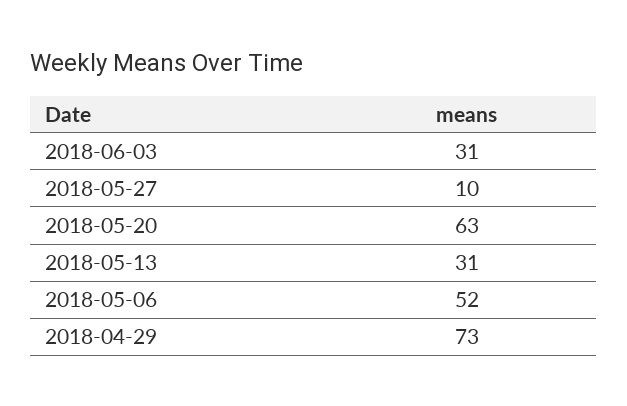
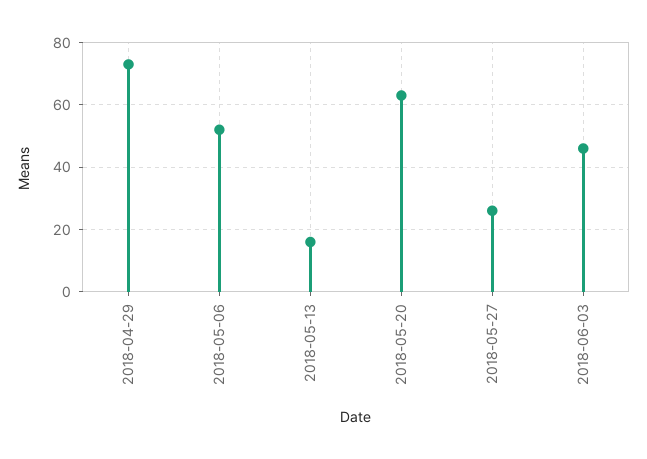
2018-06-03: 31 -> 45
2018-05-27: 10 -> 25
2018-05-13: 31 -> 15

